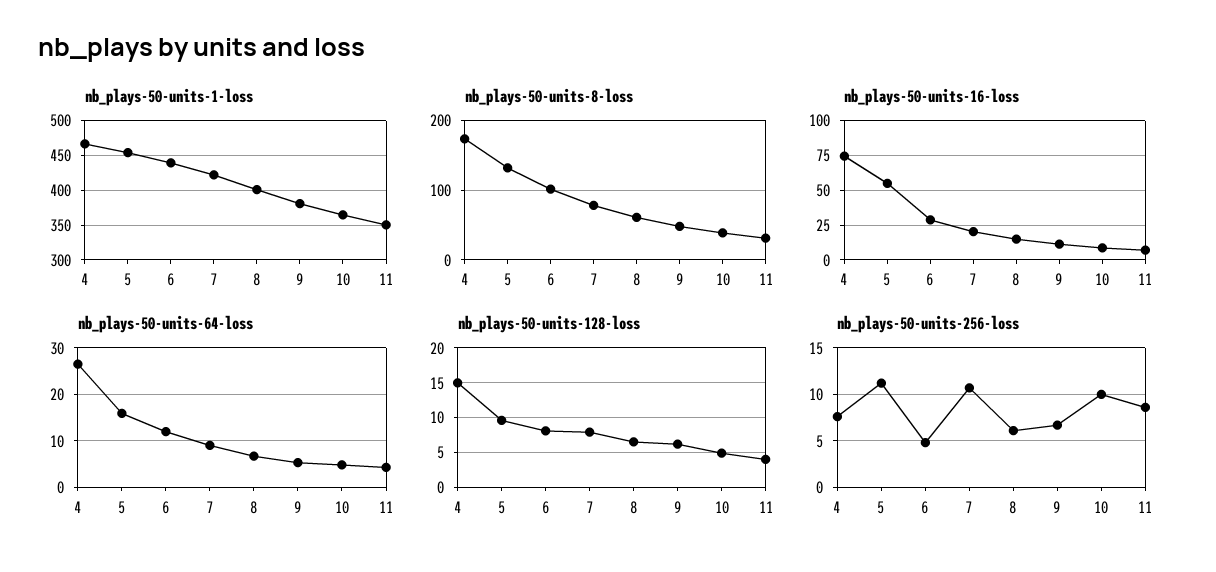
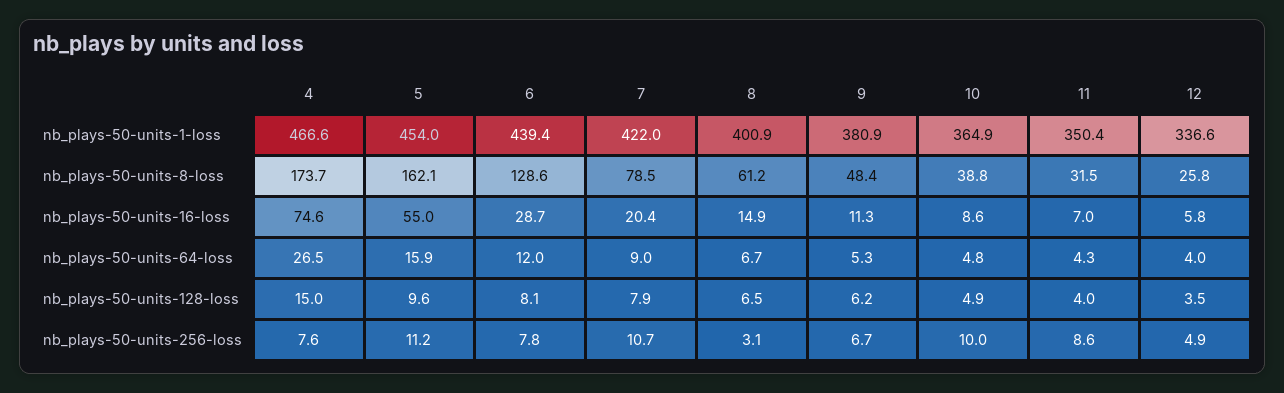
nb_plays-50-units-8-loss, 5: 130 -> 162.1
nb_plays-50-units-8-loss, 6: 100 -> 128.6
nb_plays-50-units-256-loss, 6: 5 -> 7.8
nb_plays-50-units-256-loss, 8: 6 -> 3.1
nb_plays-50-units-1-loss, 12: none -> 336.6
nb_plays-50-units-8-loss, 12: none -> 25.8
nb_plays-50-units-16-loss, 12: none -> 5.8
nb_plays-50-units-64-loss, 12: none -> 4
nb_plays-50-units-128-loss, 12: none -> 3.5
nb_plays-50-units-256-loss, 12: none -> 4.9

